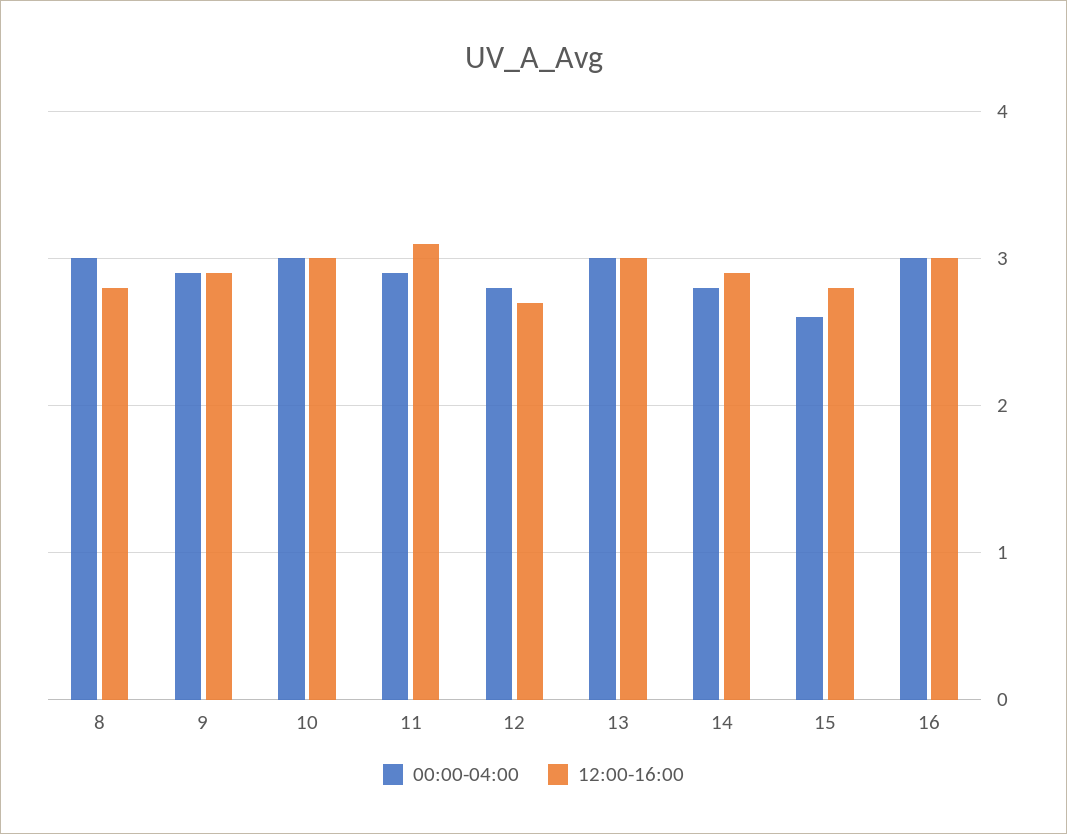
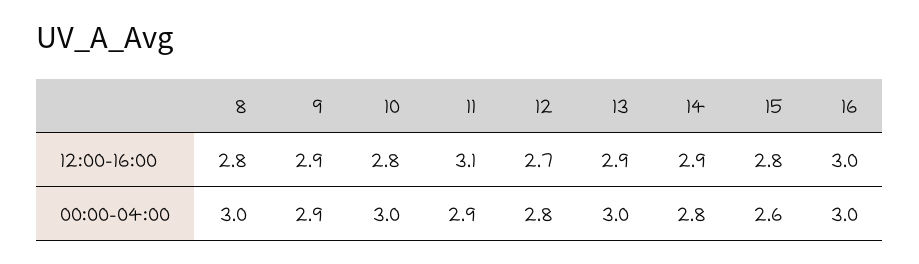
12:00-16:00, 10: 3 -> 2.8
12:00-16:00, 13: 3 -> 2.9

